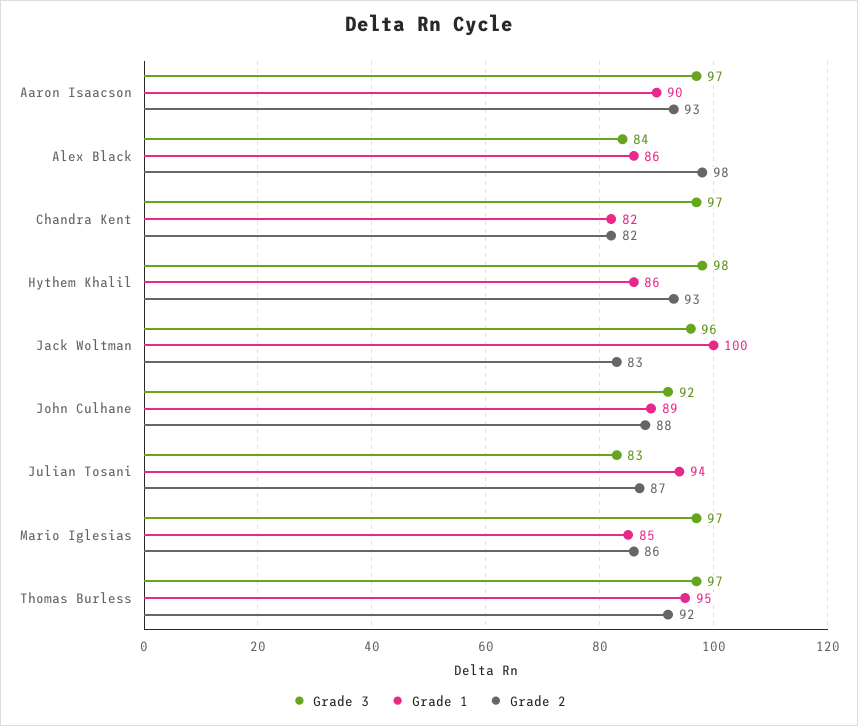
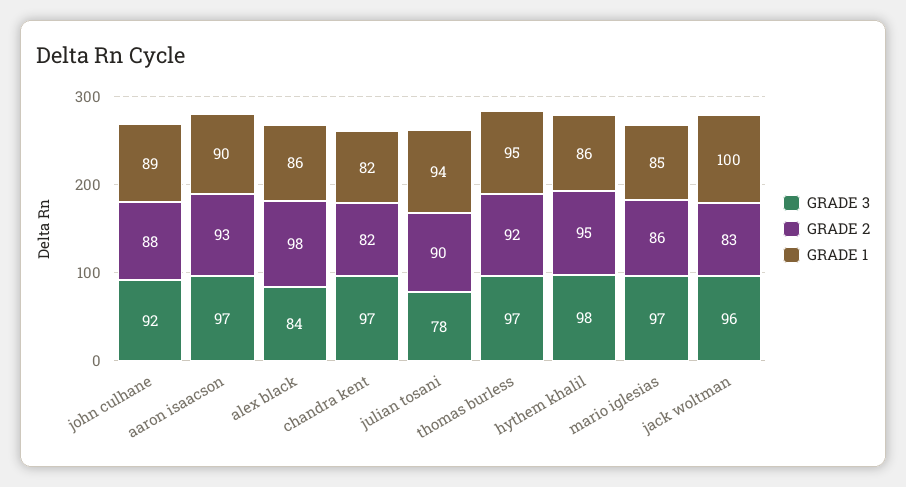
Grade 2, Hythem Khalil: 93 -> 95
Grade 3, Julian Tosani: 83 -> 78
Grade 2, Julian Tosani: 87 -> 90

